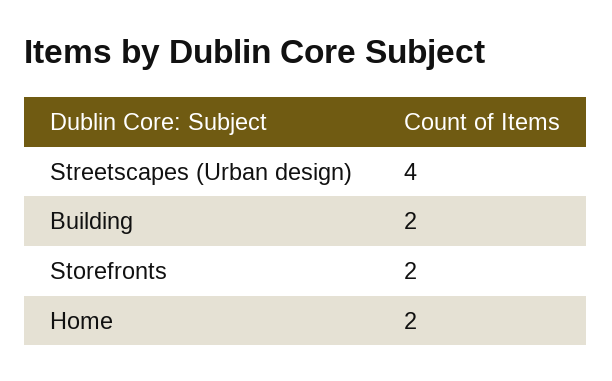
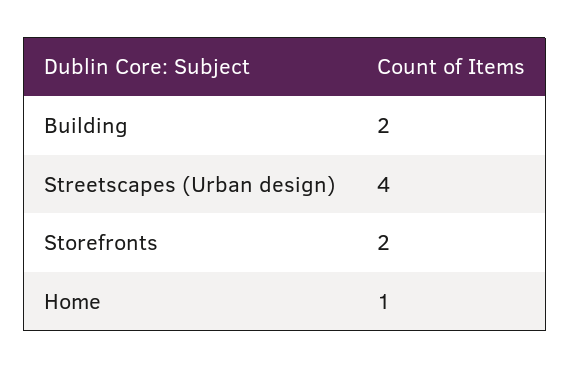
Home: 2 -> 1

